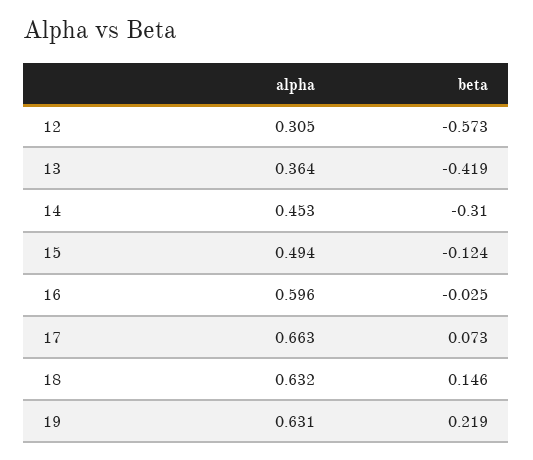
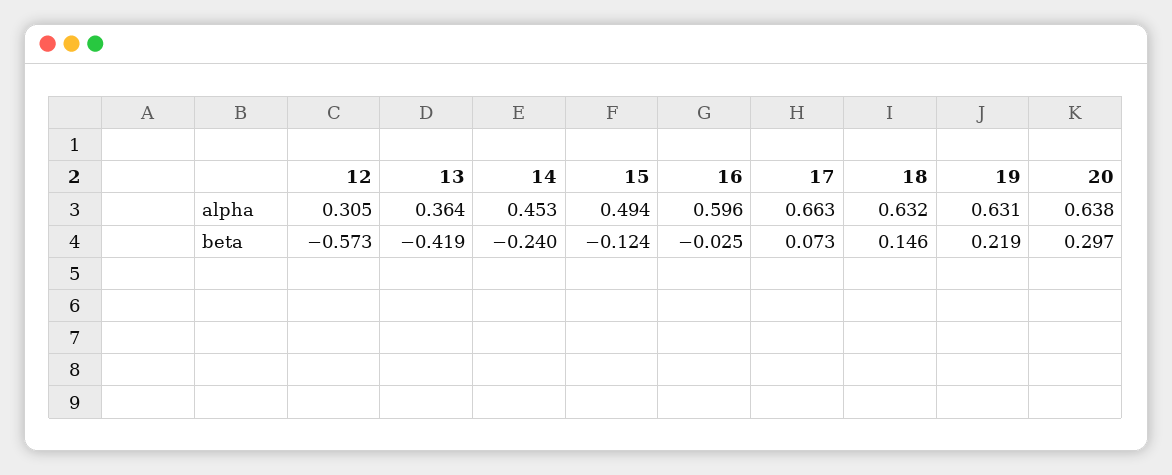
beta, 14: -0.31 -> -0.24
alpha, 20: none -> 0.638
beta, 20: none -> 0.297

